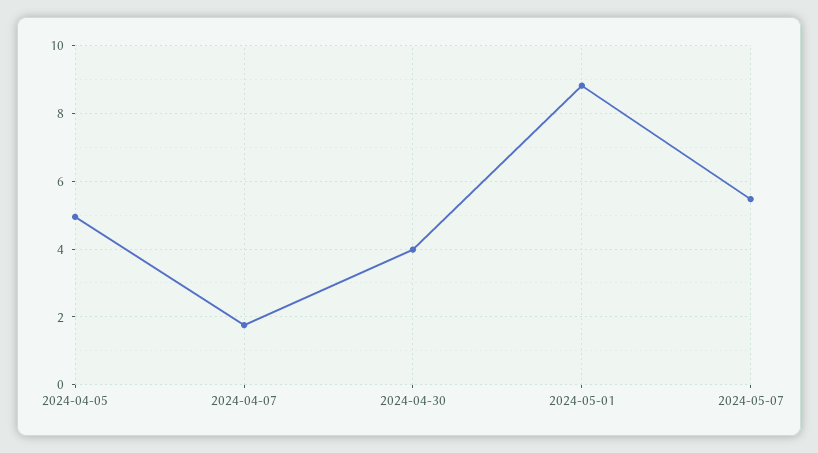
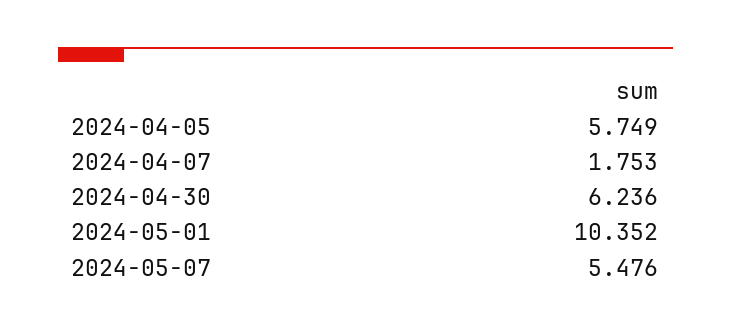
2024-04-05: 5 -> 5.749
2024-04-30: 4 -> 6.236
2024-05-01: 8.8 -> 10.352

